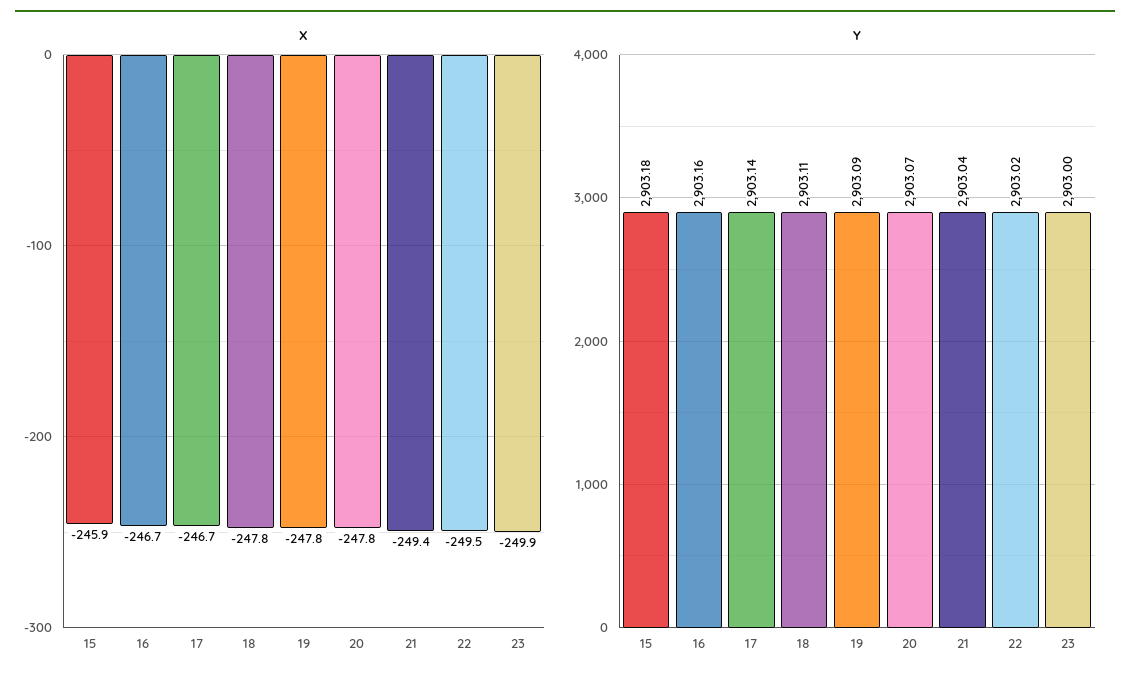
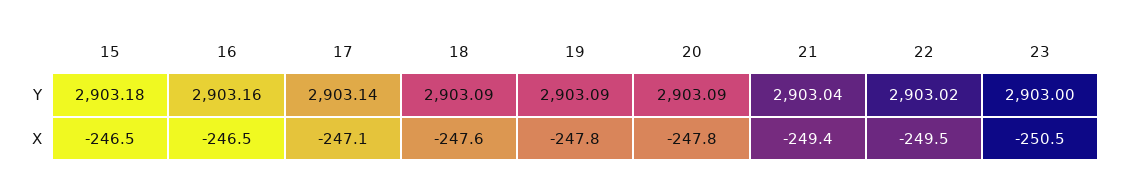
X, 15: -245.9 -> -246.5
X, 16: -246.7 -> -246.5
X, 17: -246.7 -> -247.1
X, 18: -247.8 -> -247.6
X, 23: -249.9 -> -250.5
Y, 18: 2903.11 -> 2903.09
Y, 20: 2903.07 -> 2903.09

